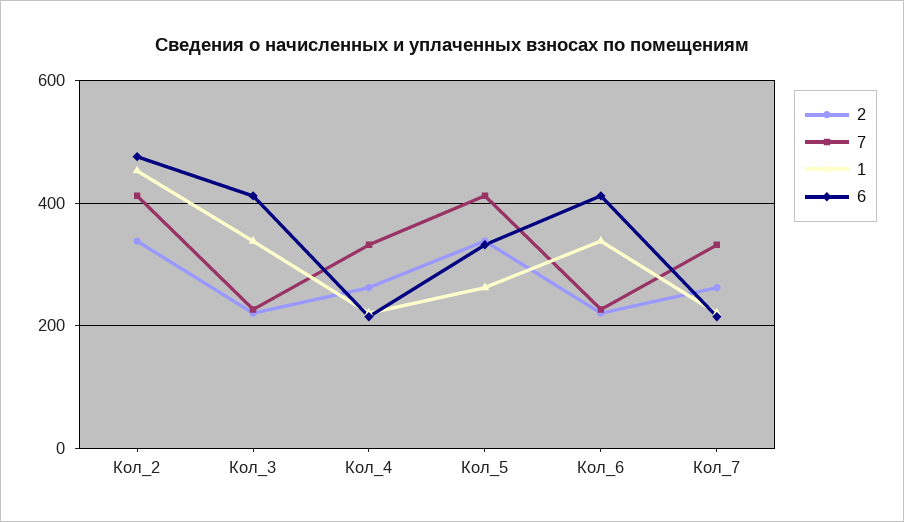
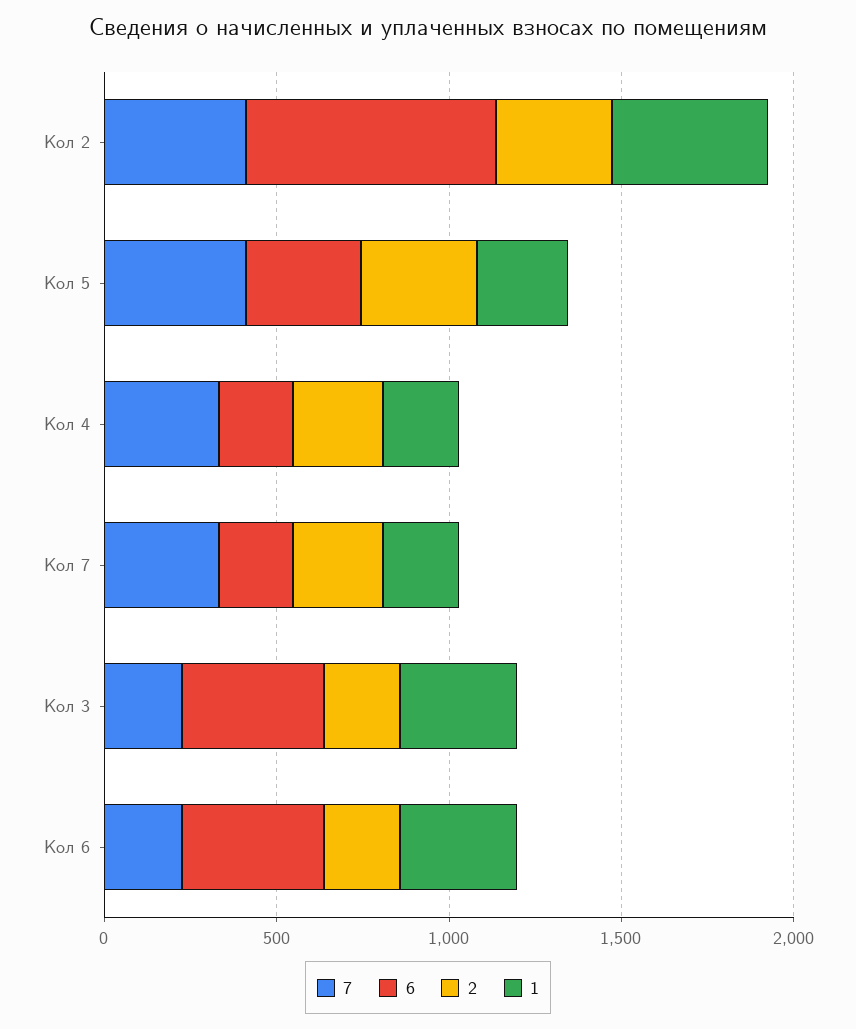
6, Кол_2: 480 -> 700

